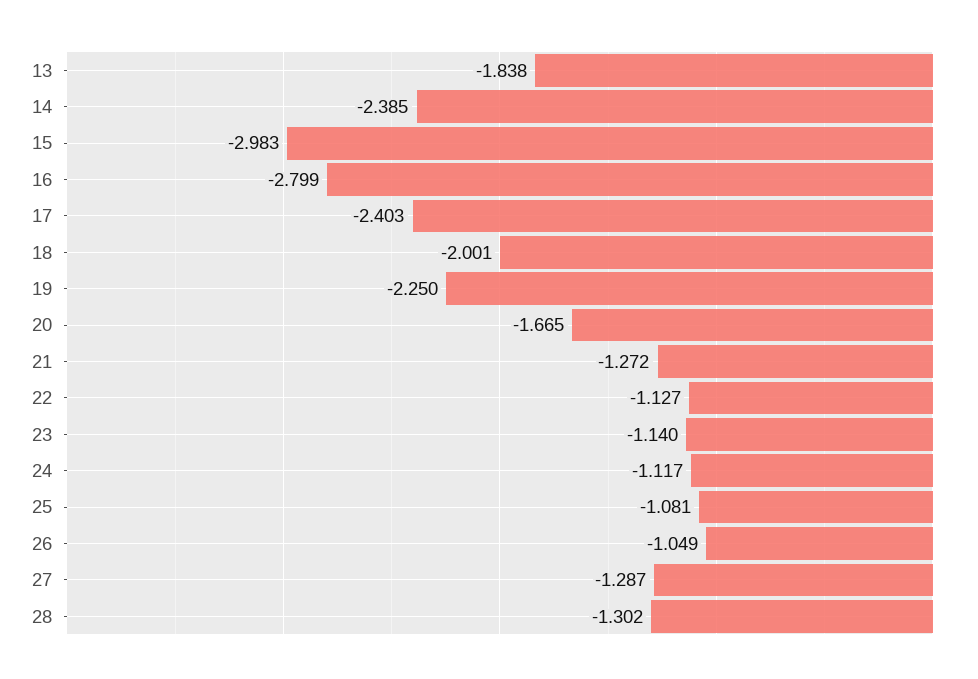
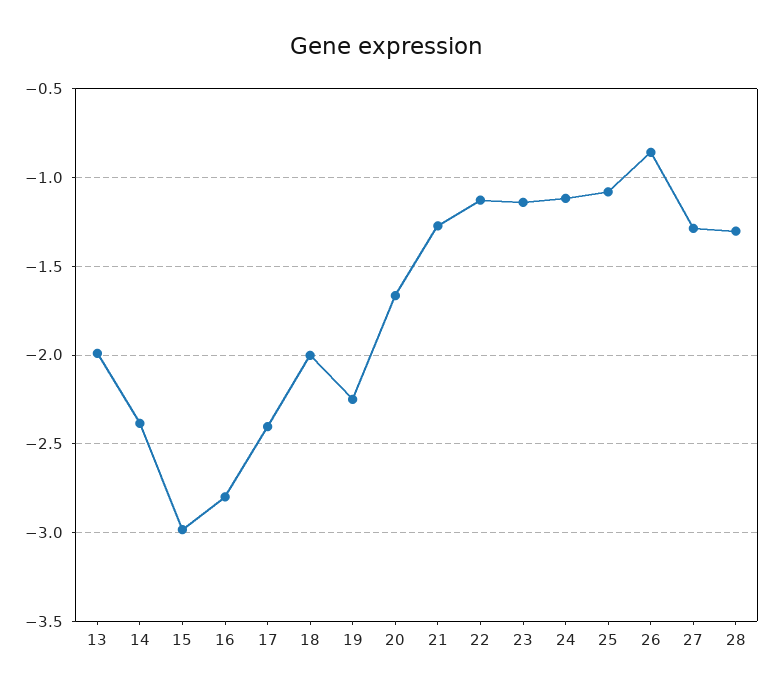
13: -1.838 -> -2
26: -1.049 -> -0.85

